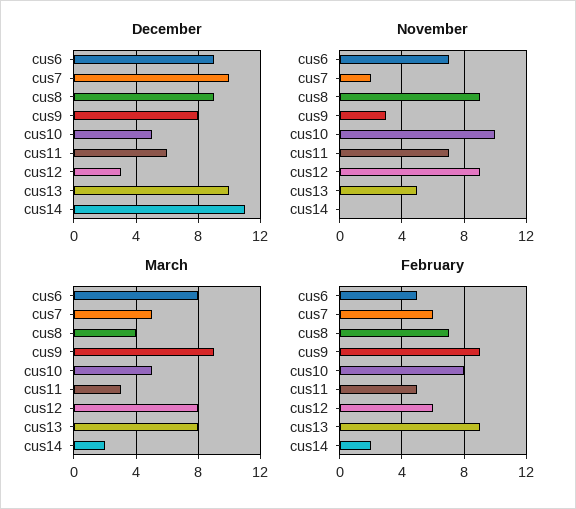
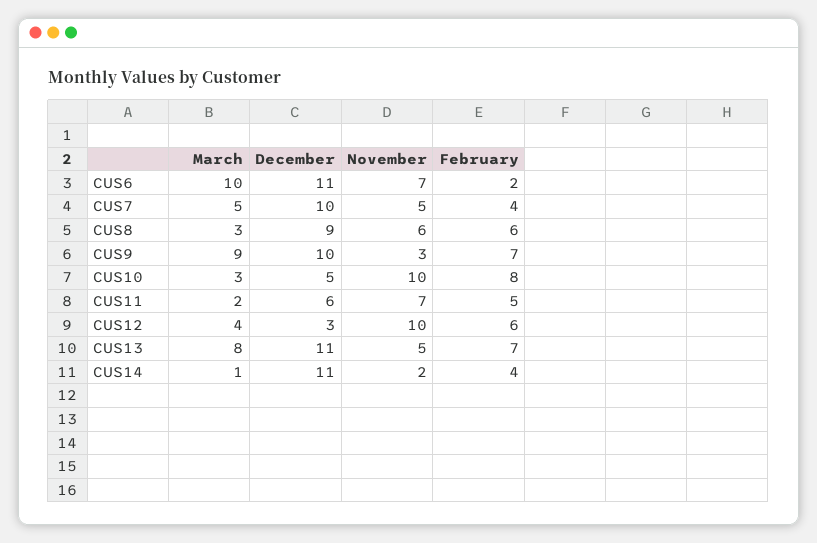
December, cus6: 9 -> 11
December, cus9: 8 -> 10
December, cus13: 10 -> 11
November, cus7: 2 -> 5
November, cus8: 9 -> 6
November, cus12: 9 -> 10
November, cus14: 0 -> 2
March, cus6: 8 -> 10
March, cus8: 4 -> 3
March, cus10: 5 -> 3
March, cus11: 3 -> 2
March, cus12: 8 -> 4
March, cus14: 2 -> 1
February, cus6: 5 -> 2
February, cus7: 6 -> 4
February, cus8: 7 -> 6
February, cus9: 9 -> 7
February, cus13: 9 -> 7
February, cus14: 2 -> 4

